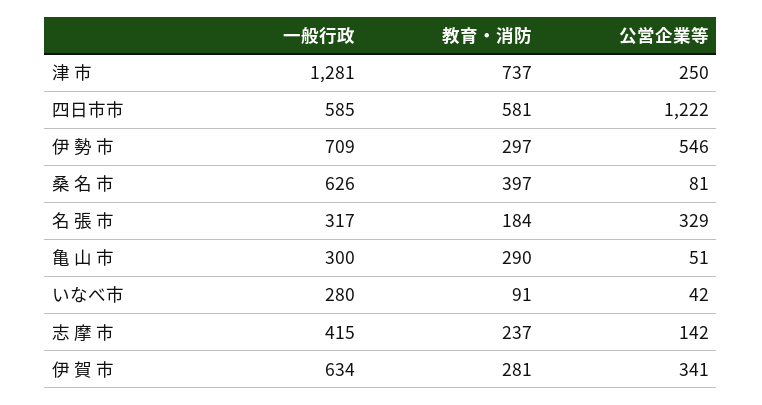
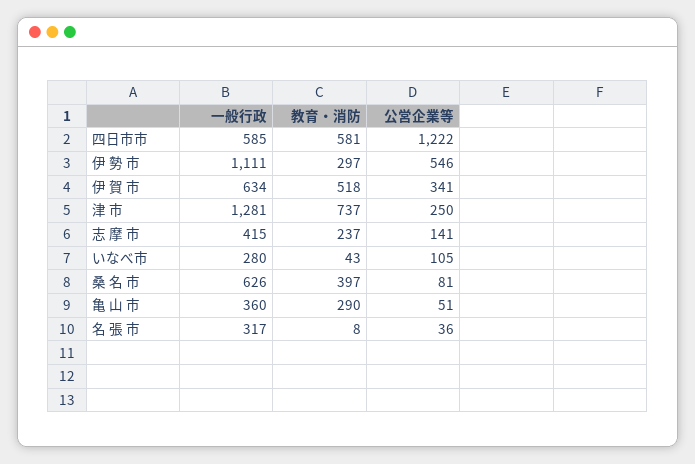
一般行政, 伊 勢 市: 709 -> 1111
教育・消防, 名 張 市: 184 -> 8
公営企業等, 名 張 市: 329 -> 36
一般行政, 亀 山 市: 300 -> 360
教育・消防, いなべ市: 91 -> 43
公営企業等, いなべ市: 42 -> 105
公営企業等, 志 摩 市: 142 -> 141
教育・消防, 伊 賀 市: 281 -> 518

